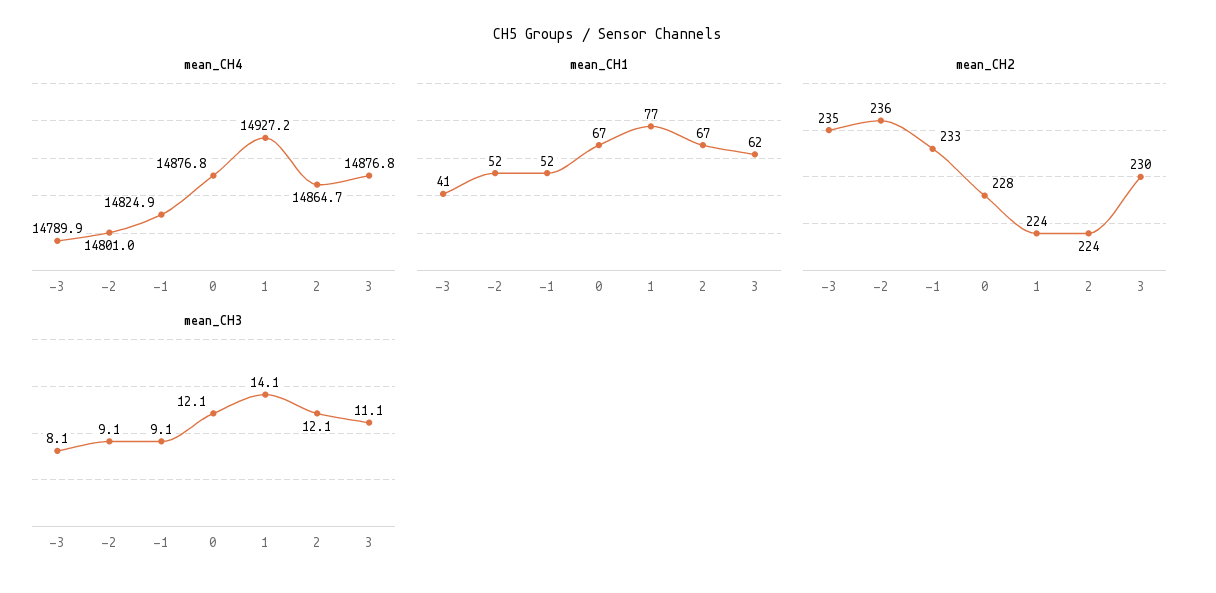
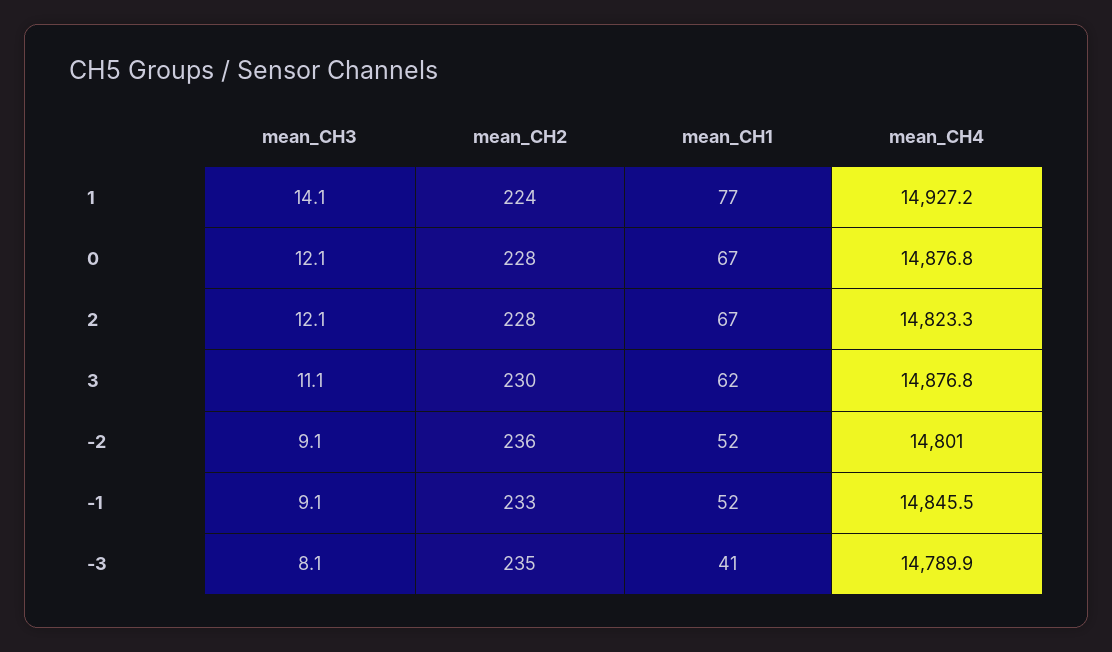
mean_CH4, -1: 14824.9 -> 14845.5
mean_CH4, 2: 14864.7 -> 14823.3
mean_CH2, 2: 224 -> 228

